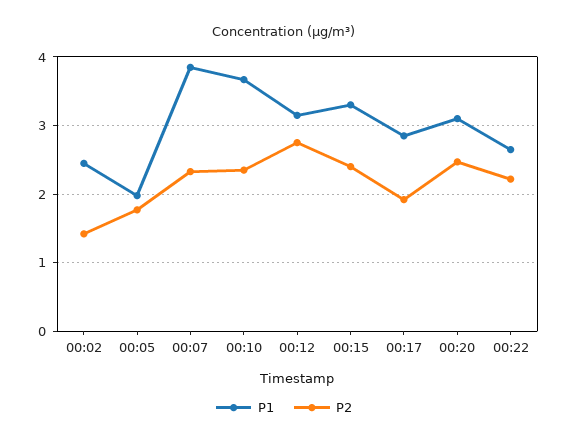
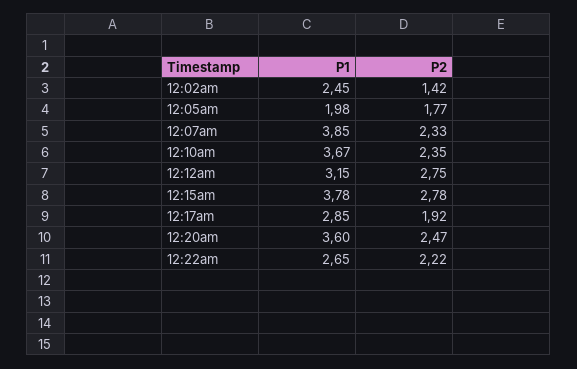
P1, 00:15: 3.3 -> 3.78
P2, 00:15: 2.4 -> 2.78
P1, 00:20: 3.1 -> 3.6

